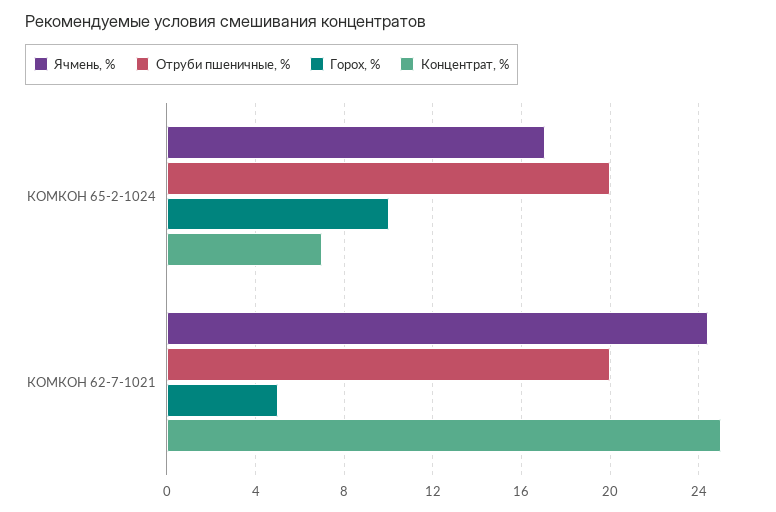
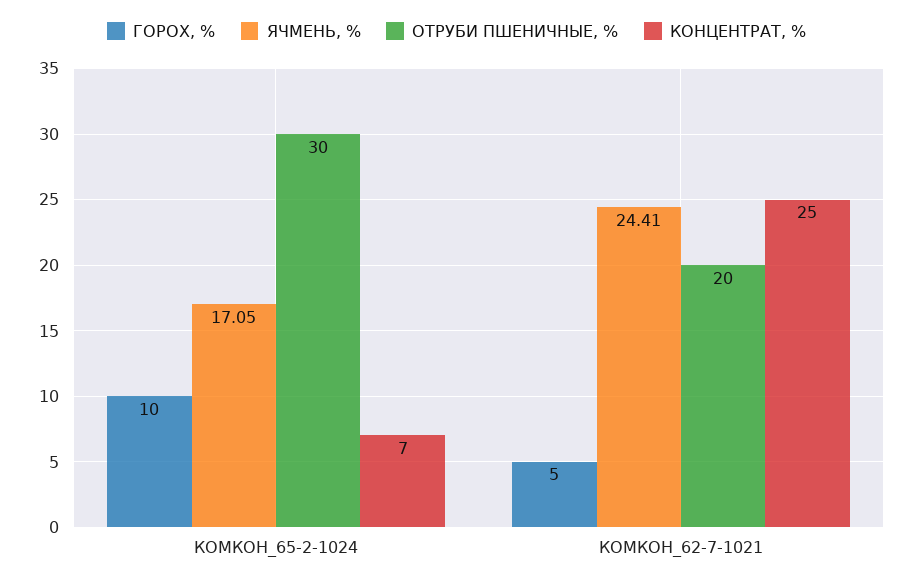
Отруби пшеничные, %, КОМКОН 65-2-1024: 20 -> 30

